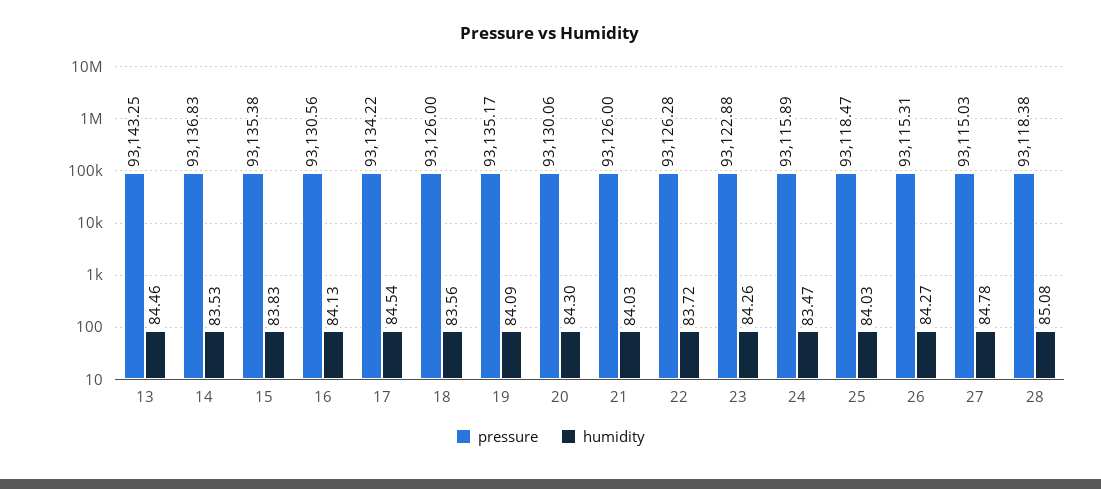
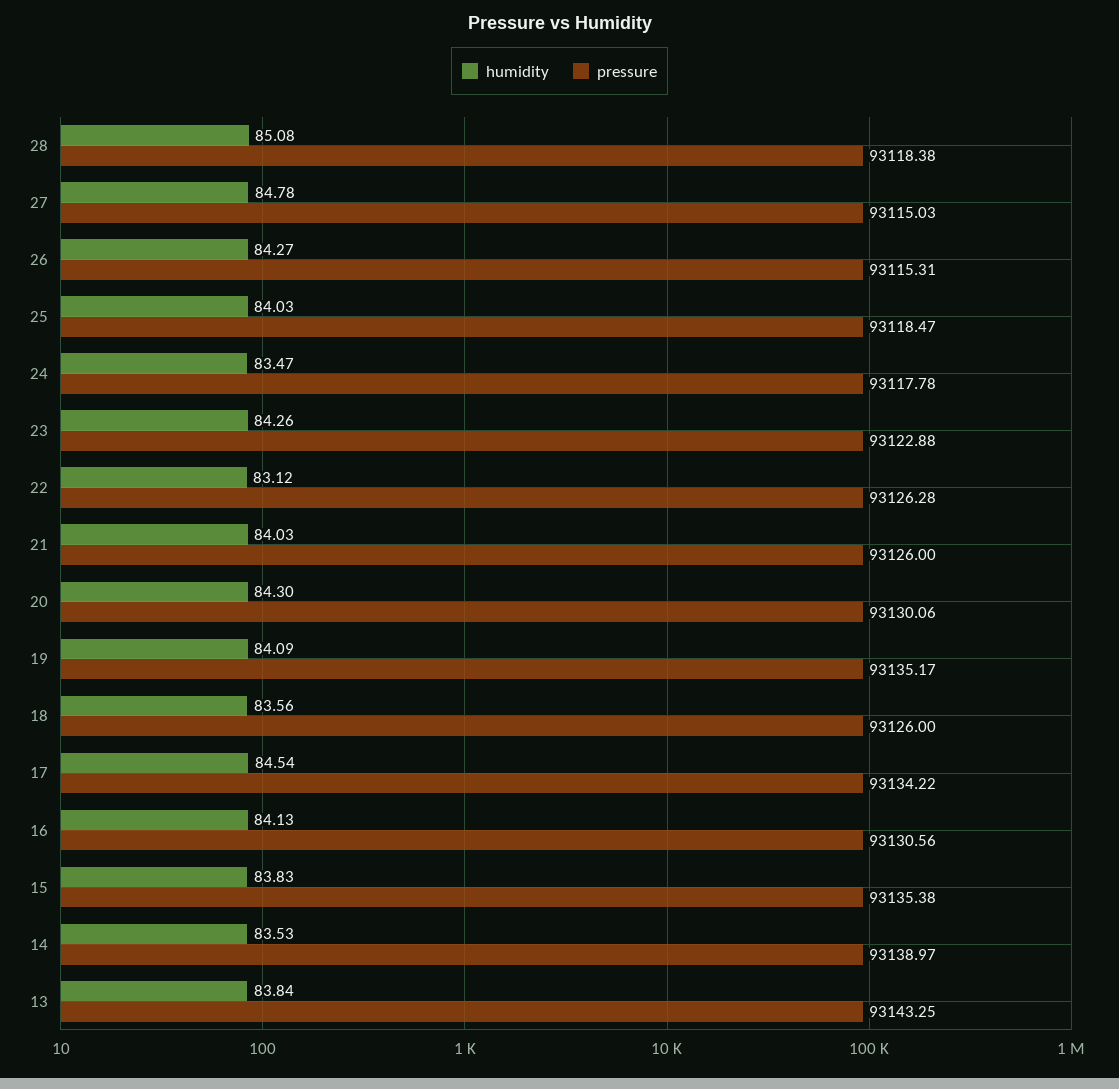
humidity, 13: 84.46 -> 83.84
pressure, 14: 93136.83 -> 93138.97
humidity, 22: 83.72 -> 83.12
pressure, 24: 93115.89 -> 93117.78

